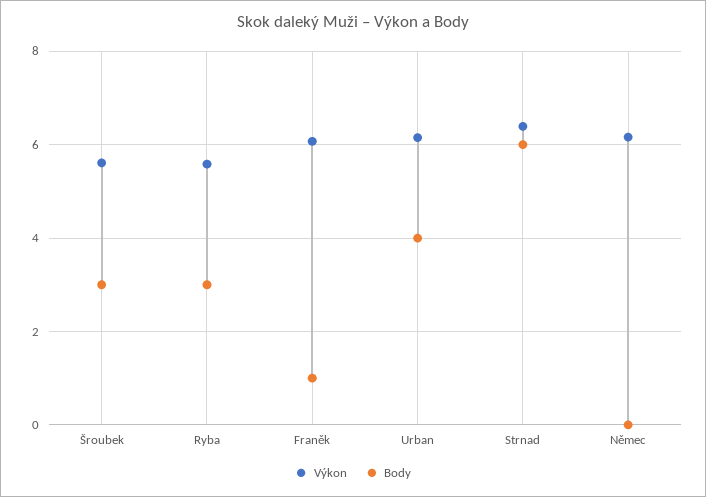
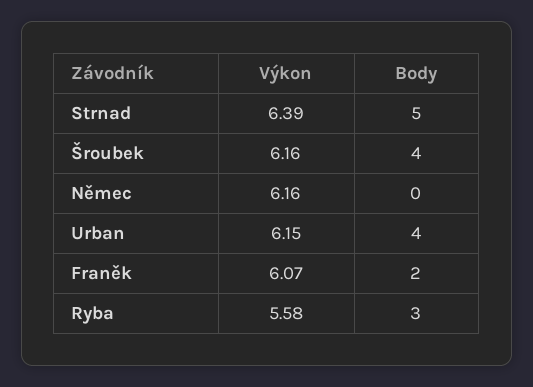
Výkon, Šroubek: 5.6 -> 6.16
Body, Šroubek: 3 -> 4
Body, Franěk: 1 -> 2
Body, Strnad: 6 -> 5

